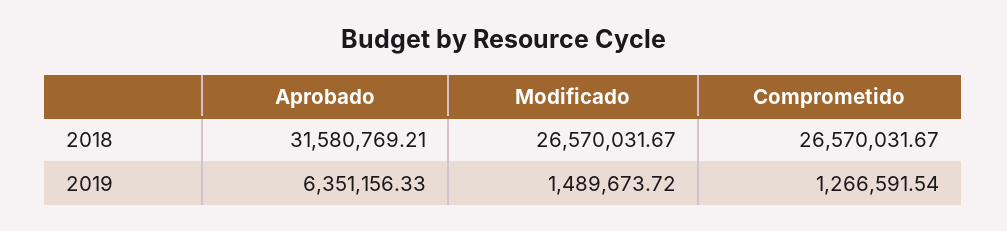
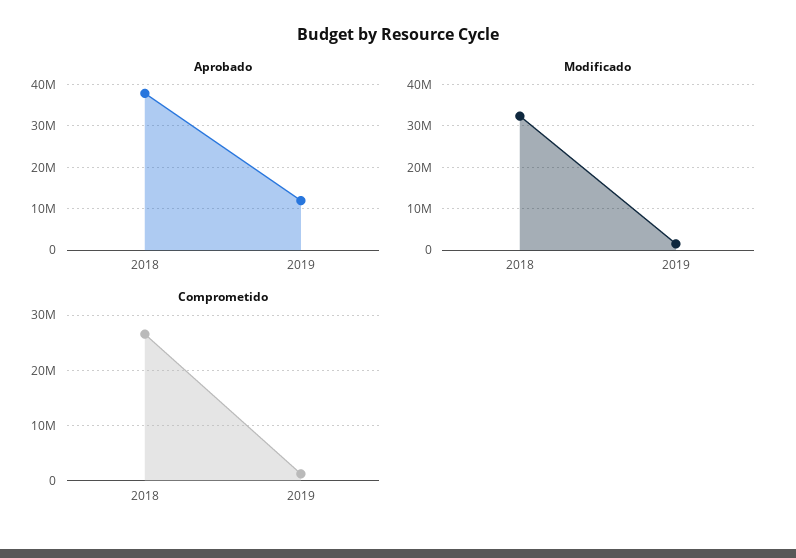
Aprobado, 2018: 31580769.21 -> 38000000
Modificado, 2018: 26570031.67 -> 32000000
Aprobado, 2019: 6351156.33 -> 12000000

